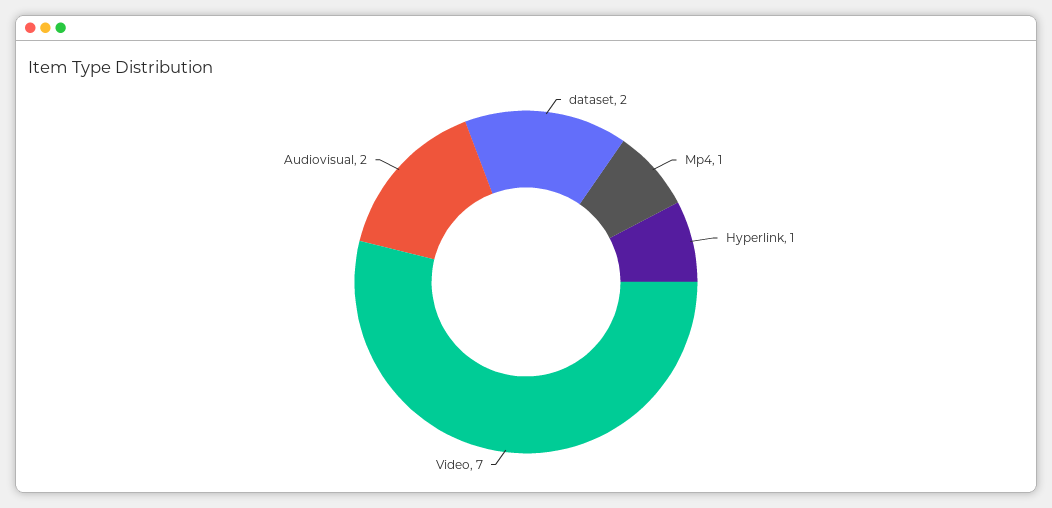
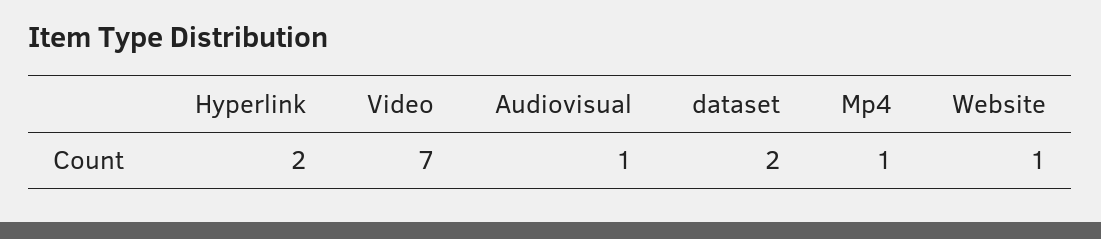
Hyperlink: 1 -> 2
Audiovisual: 2 -> 1
Website: none -> 1

